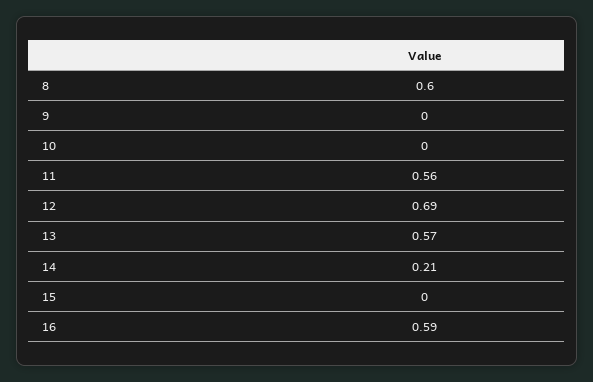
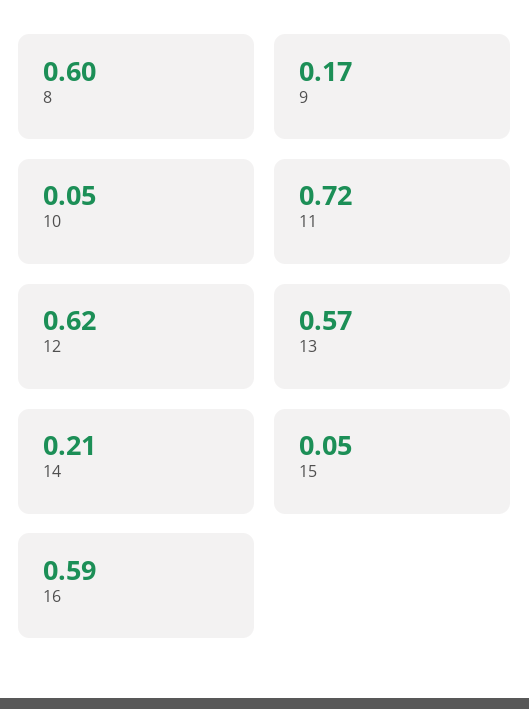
9: 0 -> 0.17
10: 0 -> 0.05
11: 0.56 -> 0.72
12: 0.69 -> 0.62
15: 0 -> 0.05

